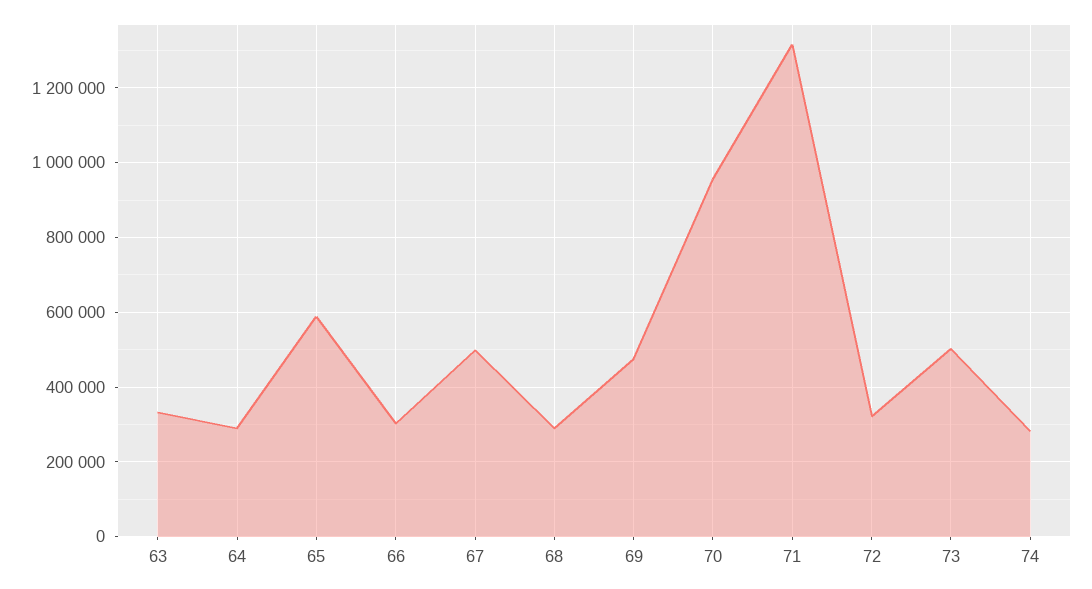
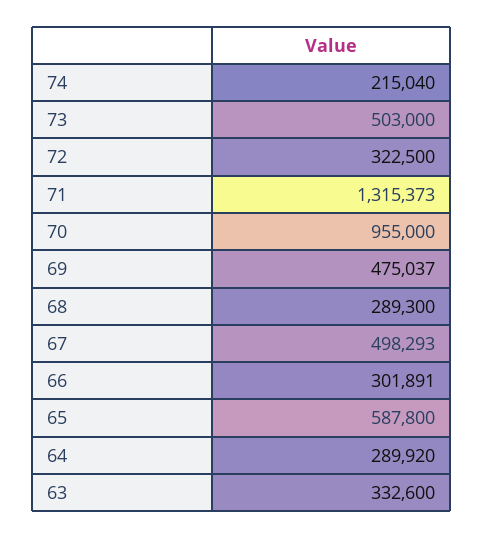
74: 280000 -> 215040

